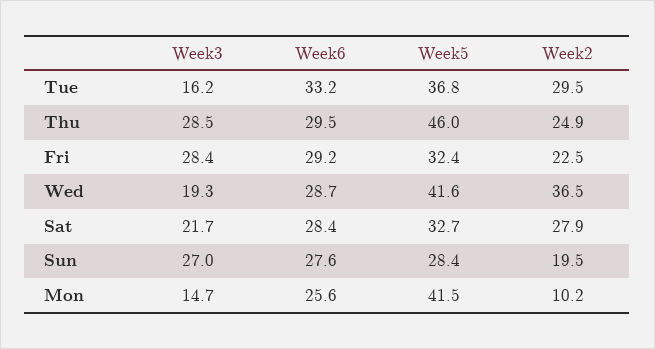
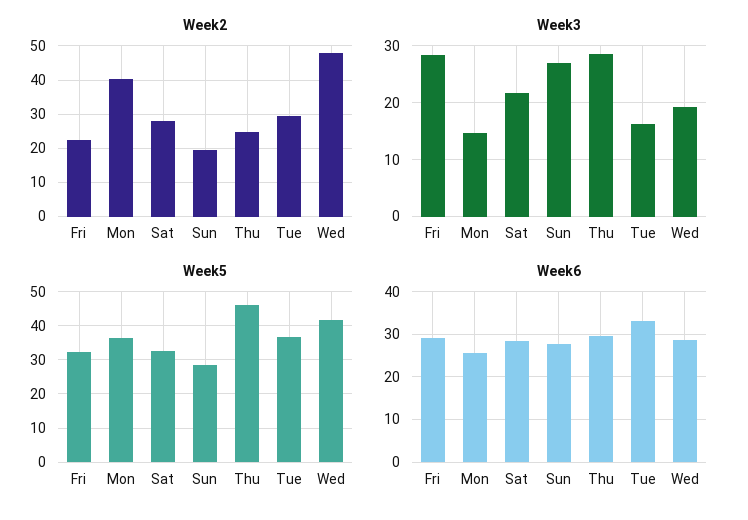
Week2, Wed: 36.5 -> 48
Week5, Mon: 41.5 -> 36
Week2, Mon: 10.2 -> 40

